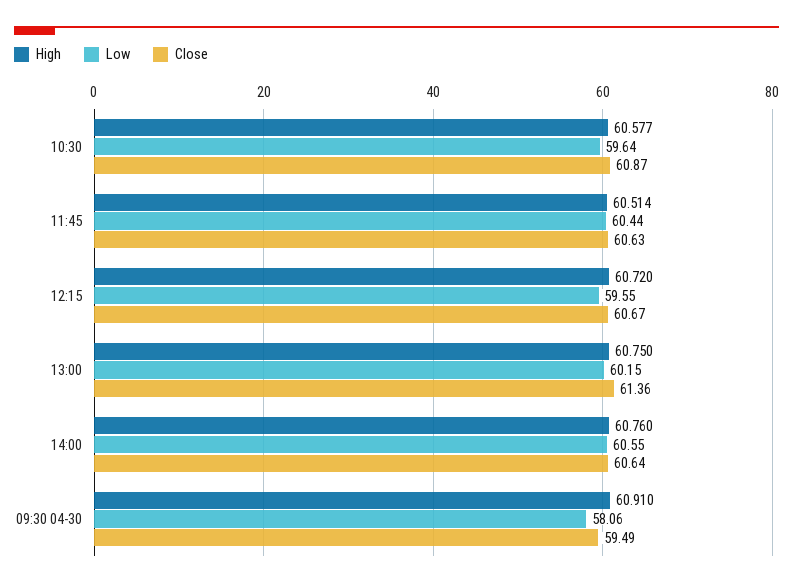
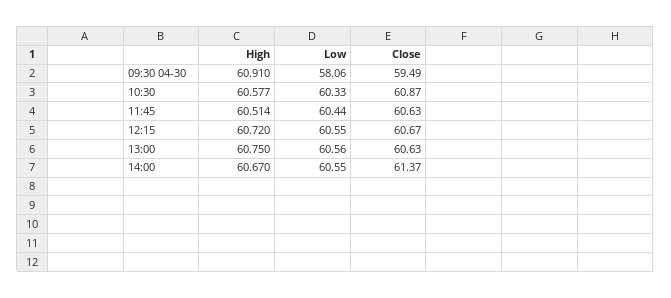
Low, 10:30: 59.64 -> 60.33
Low, 12:15: 59.55 -> 60.55
Low, 13:00: 60.15 -> 60.56
Close, 13:00: 61.36 -> 60.63
High, 14:00: 60.76 -> 60.67
Close, 14:00: 60.64 -> 61.37

